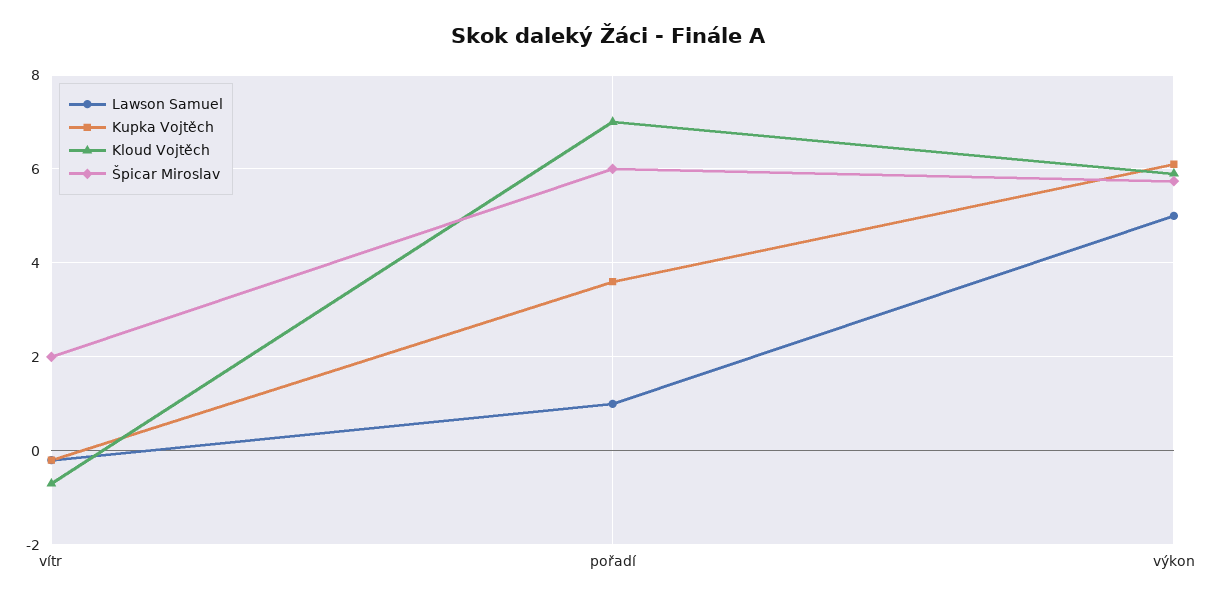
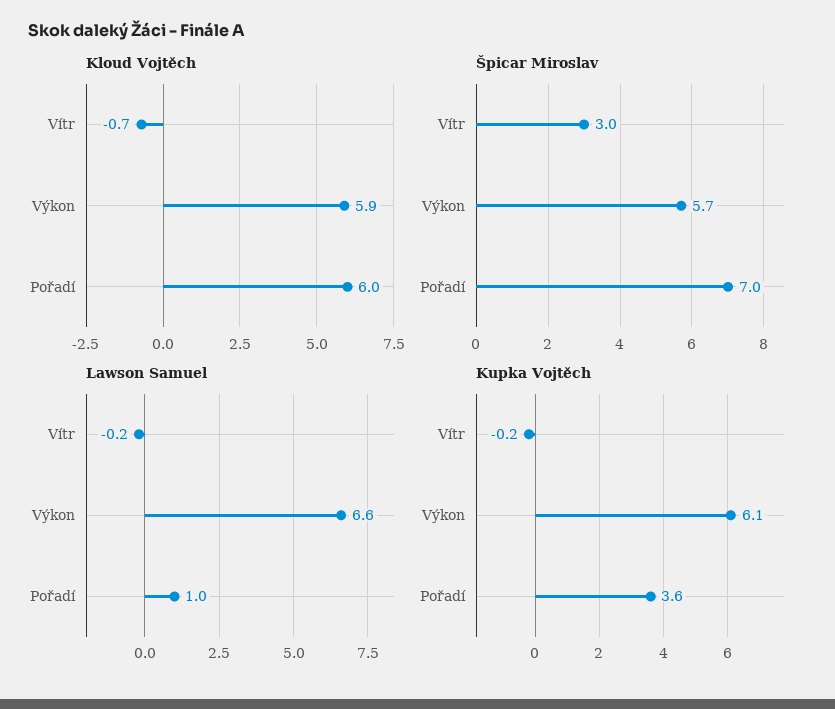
Špicar Miroslav, vítr: 2 -> 3
Kloud Vojtěch, pořadí: 7 -> 6
Špicar Miroslav, pořadí: 6 -> 7
Lawson Samuel, výkon: 5 -> 6.6

